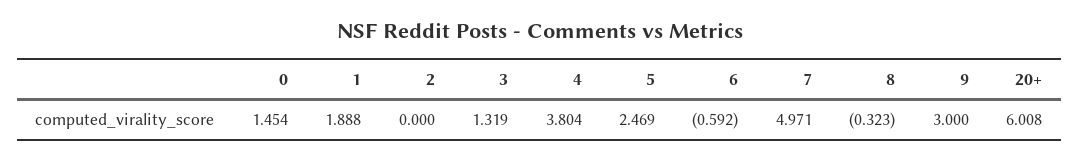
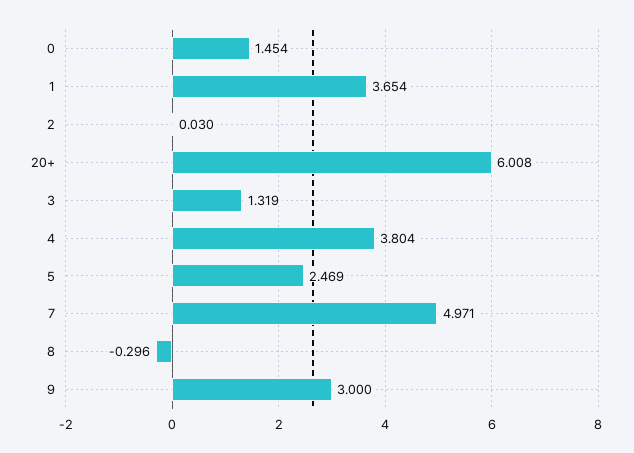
1: 1.888 -> 3.654
2: 0 -> 0.03
6: -0.592 -> none
8: -0.323 -> -0.296

